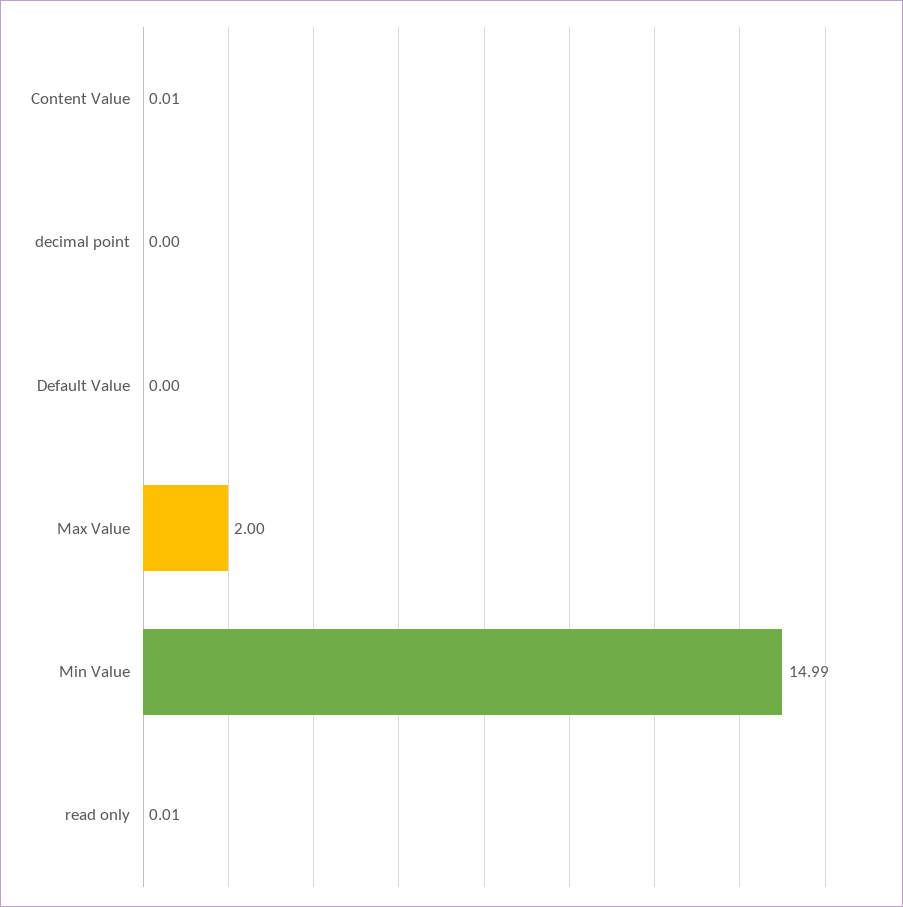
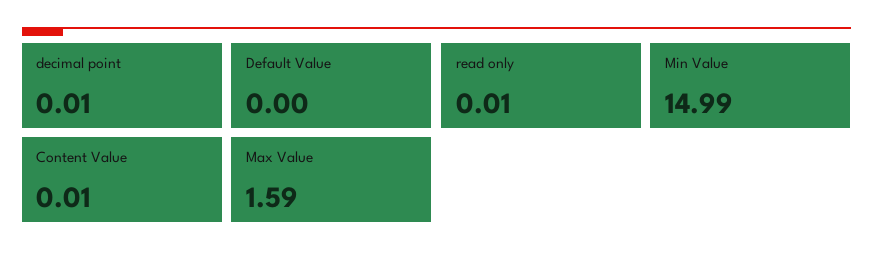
decimal point: 0 -> 0.01
Max Value: 2 -> 1.59

